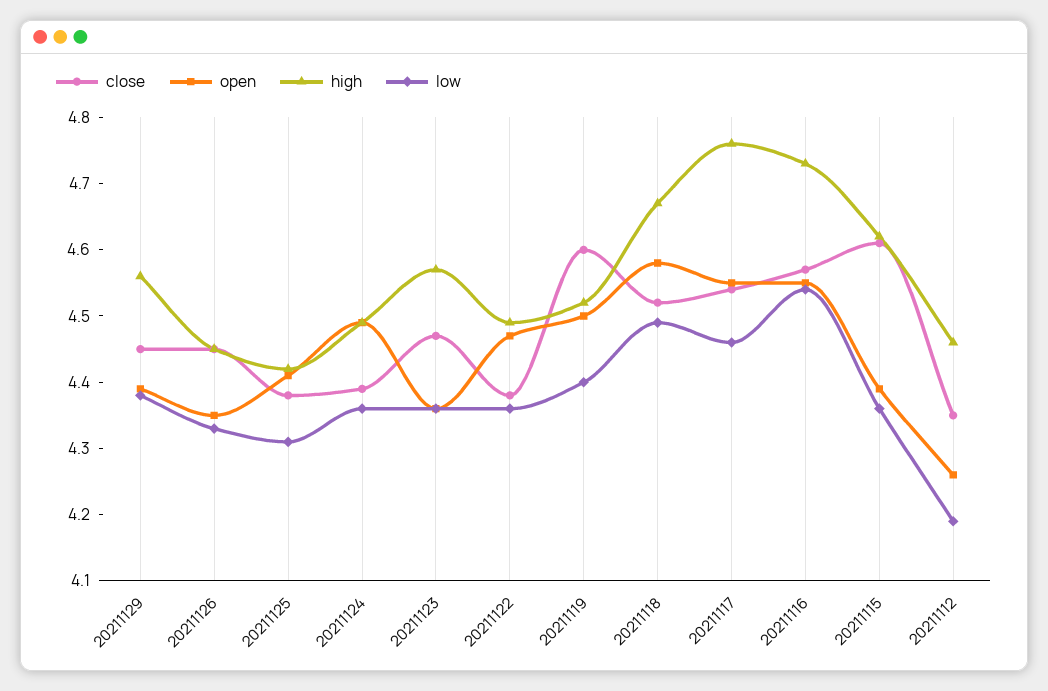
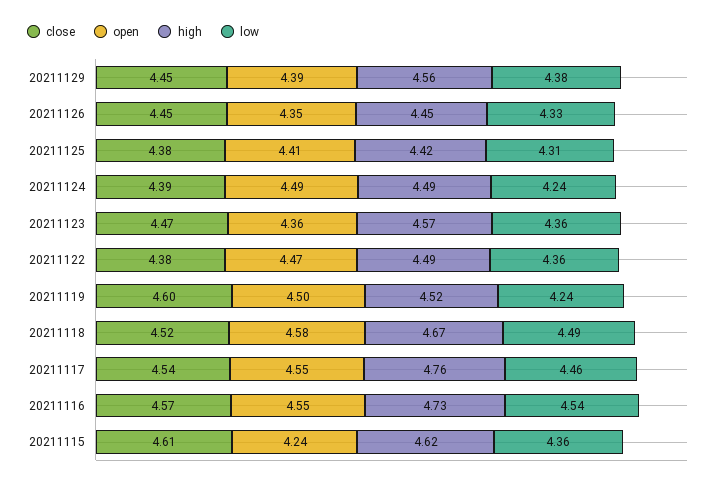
low, 20211124: 4.35 -> 4.24
low, 20211119: 4.4 -> 4.24
open, 20211115: 4.4 -> 4.24
close, 20211112: 4.35 -> none
open, 20211112: 4.25 -> none
high, 20211112: 4.45 -> none
low, 20211112: 4.2 -> none

